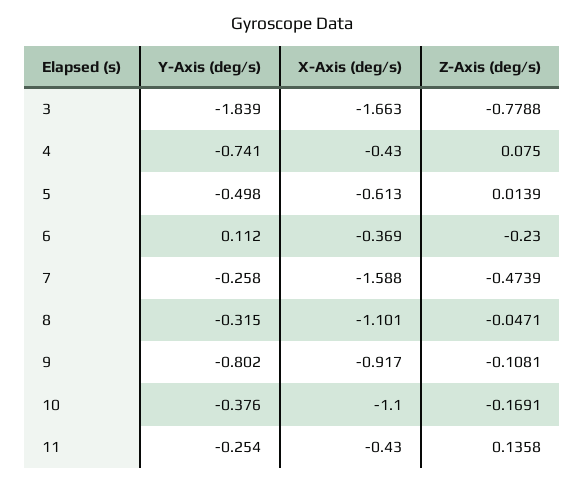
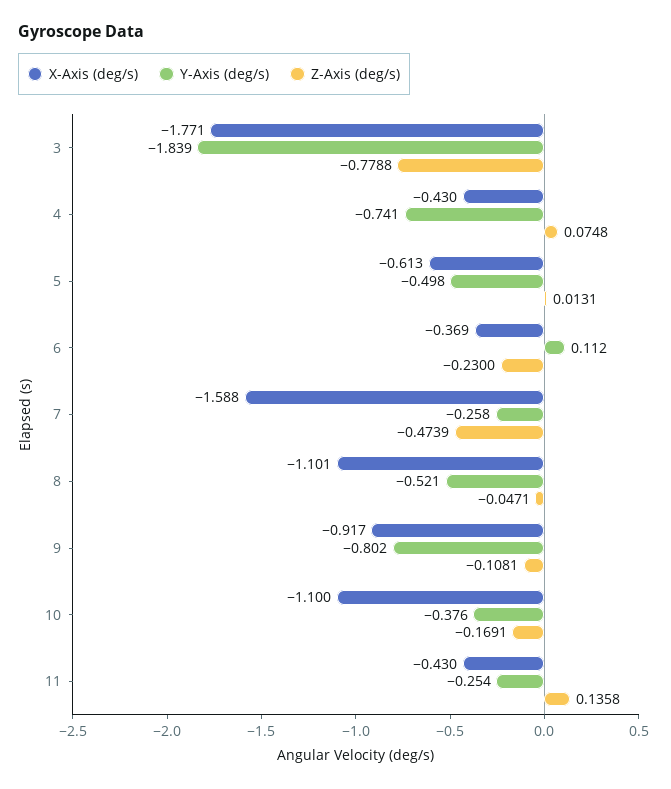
X-Axis (deg/s), 3: -1.663 -> -1.771
Z-Axis (deg/s), 4: 0.075 -> 0.0748
Z-Axis (deg/s), 5: 0.0139 -> 0.0131
Y-Axis (deg/s), 8: -0.315 -> -0.521

